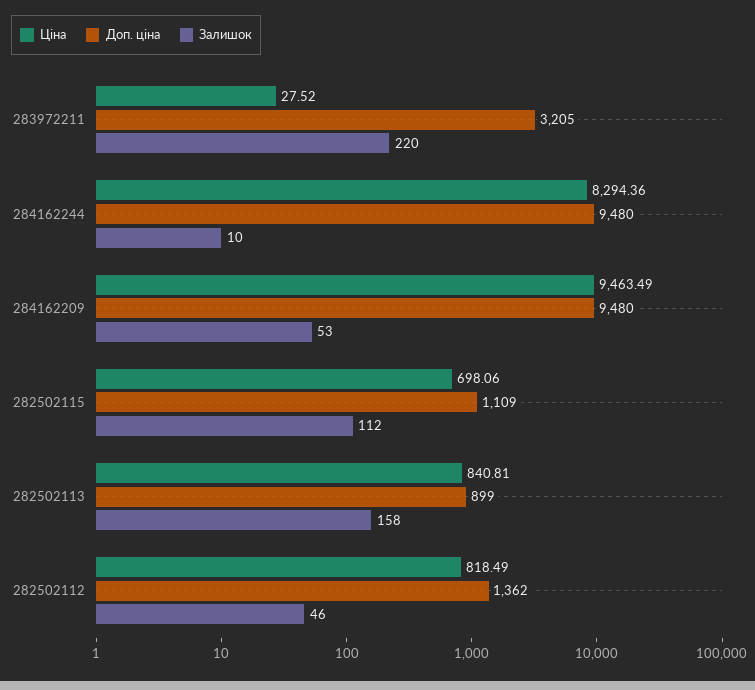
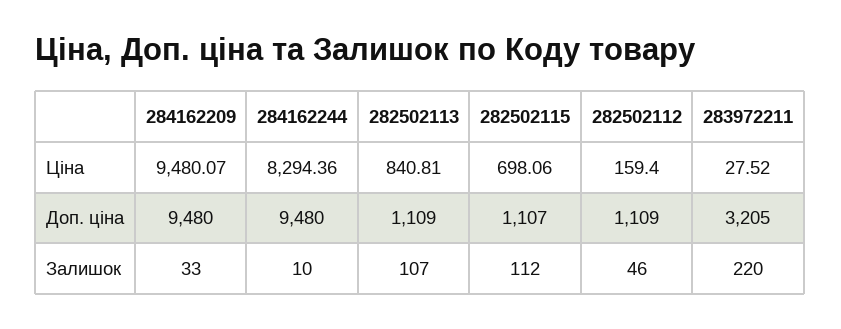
Ціна, 284162209: 9463.49 -> 9480.07
Залишок, 284162209: 53 -> 33
Доп. ціна, 282502115: 1109 -> 1107
Доп. ціна, 282502113: 899 -> 1109
Залишок, 282502113: 158 -> 107
Ціна, 282502112: 818.49 -> 159.4
Доп. ціна, 282502112: 1362 -> 1109

